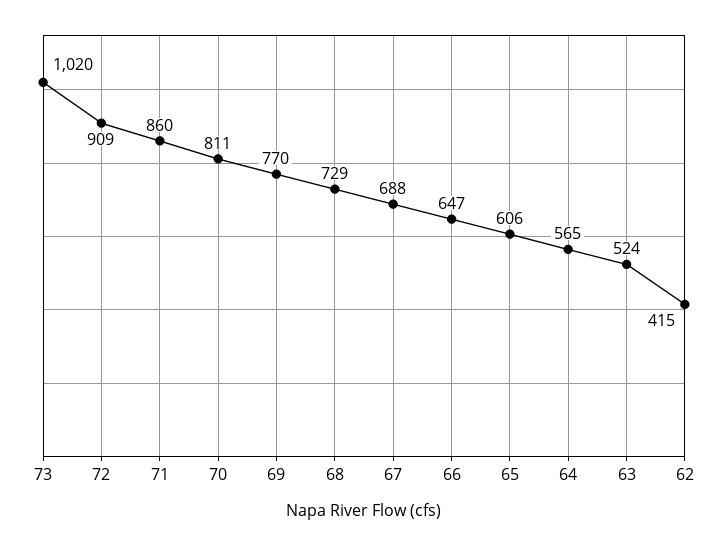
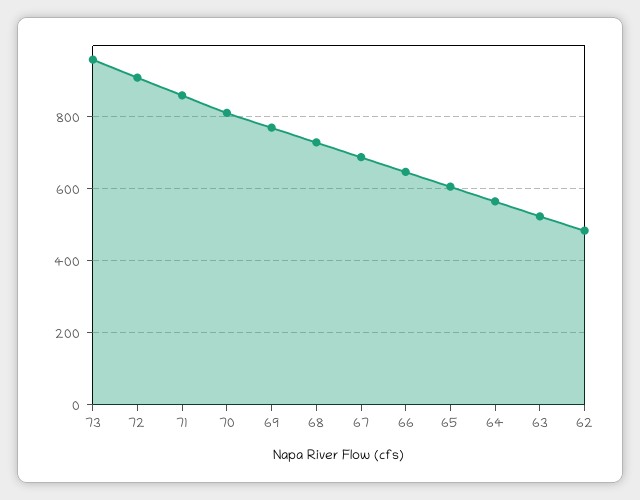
73: 1020 -> 960
62: 415 -> 480

